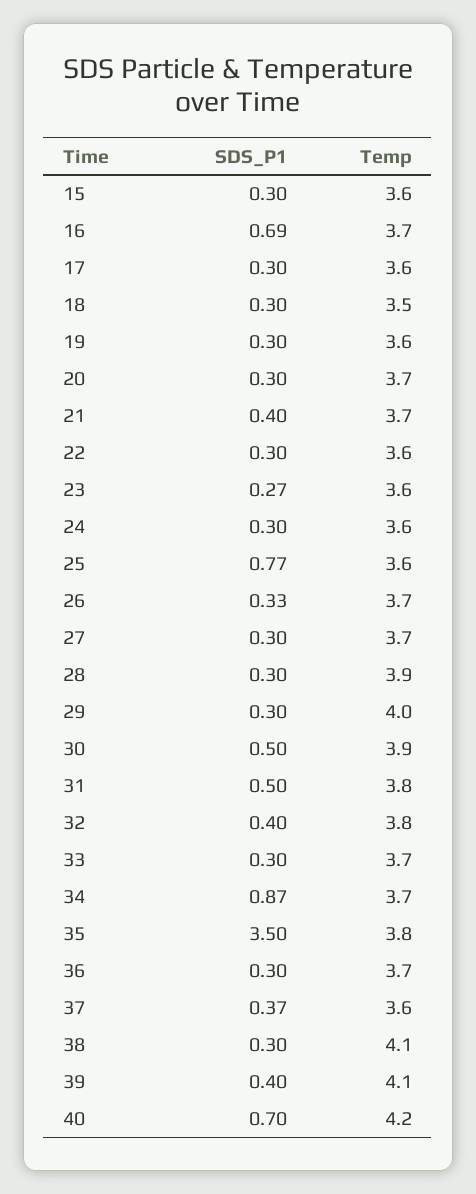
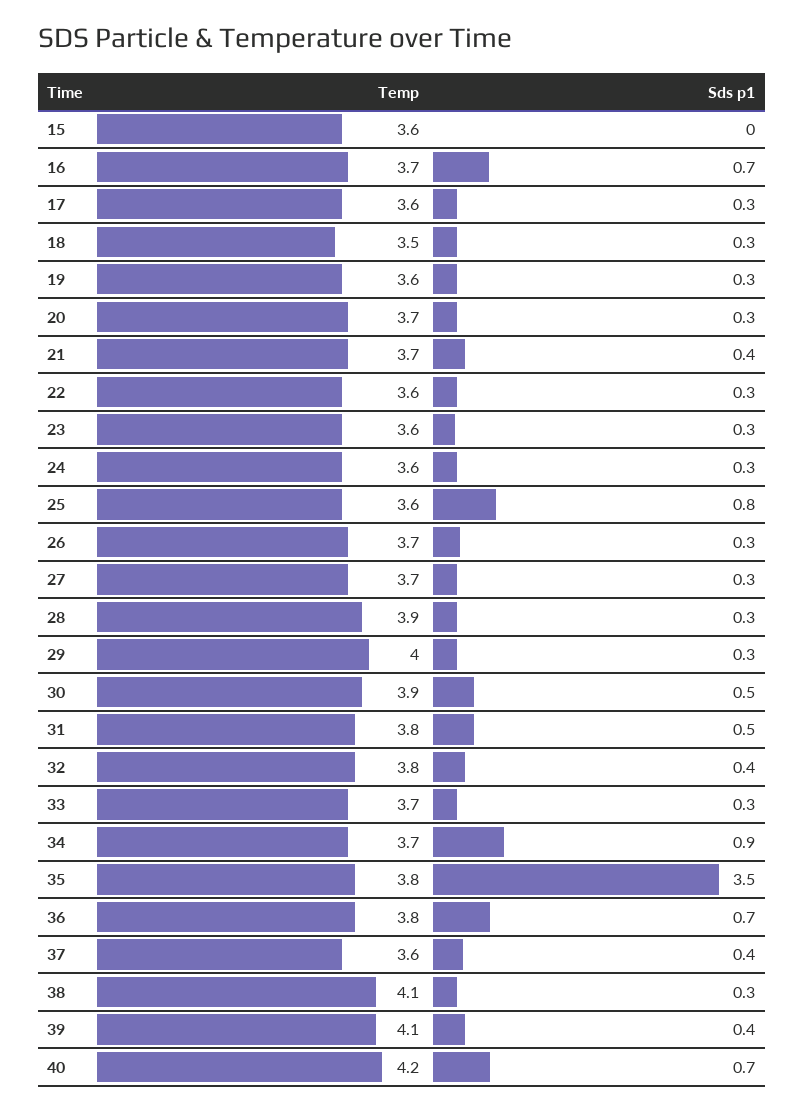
SDS_P1, 15: 0.3 -> 0
SDS_P1, 36: 0.3 -> 0.7
Temp, 36: 3.7 -> 3.8

